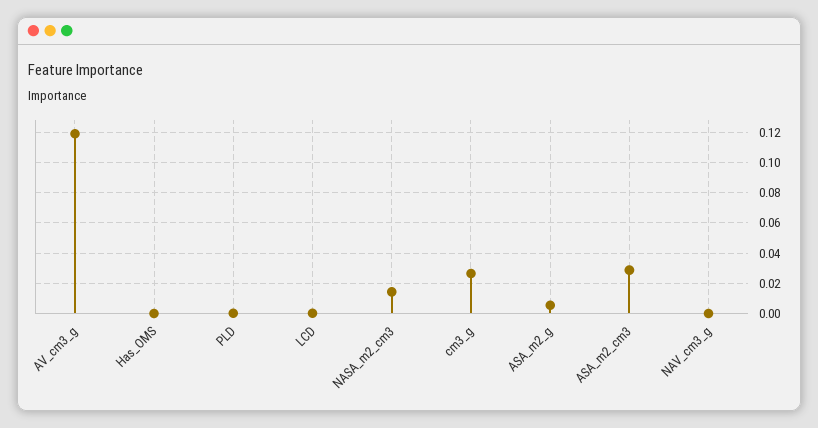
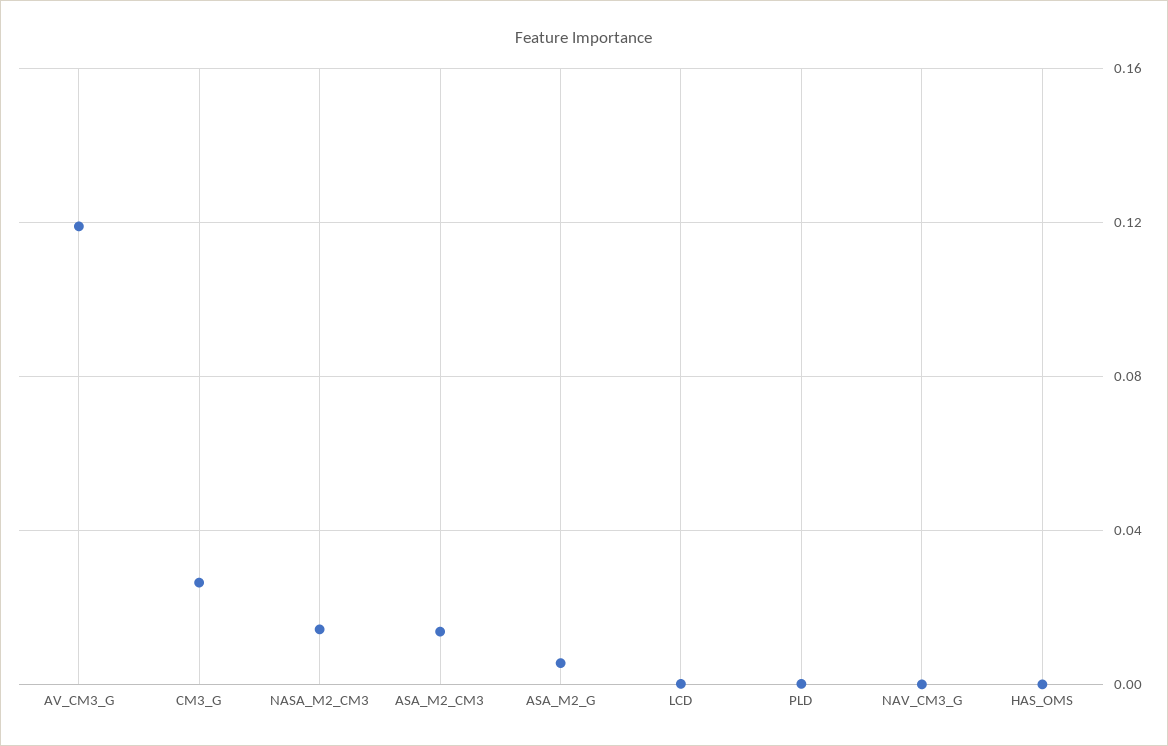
ASA_m2_cm3: 0.03 -> 0.015

